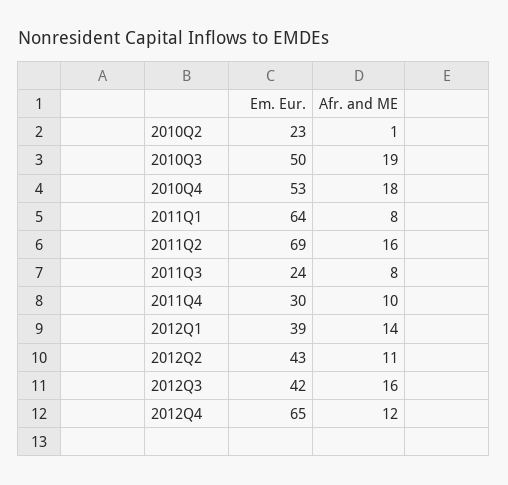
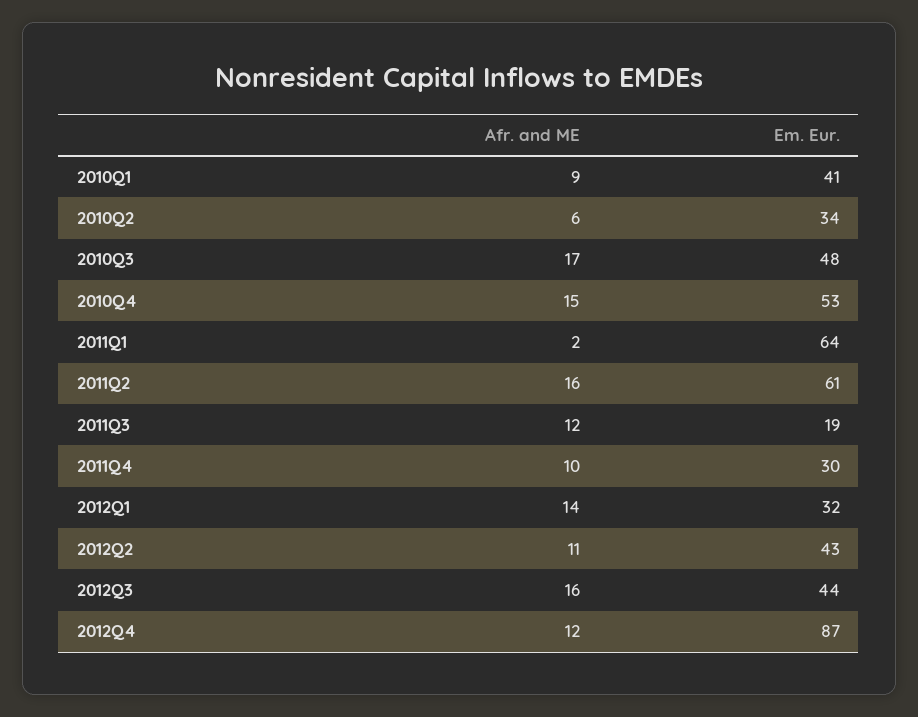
Em. Eur., 2010Q2: 23 -> 34
Afr. and ME, 2010Q2: 1 -> 6
Em. Eur., 2010Q3: 50 -> 48
Afr. and ME, 2010Q3: 19 -> 17
Afr. and ME, 2010Q4: 18 -> 15
Afr. and ME, 2011Q1: 8 -> 2
Em. Eur., 2011Q2: 69 -> 61
Em. Eur., 2011Q3: 24 -> 19
Afr. and ME, 2011Q3: 8 -> 12
Em. Eur., 2012Q1: 39 -> 32
Em. Eur., 2012Q3: 42 -> 44
Em. Eur., 2012Q4: 65 -> 87
Afr. and ME, 2010Q1: none -> 9
Em. Eur., 2010Q1: none -> 41

